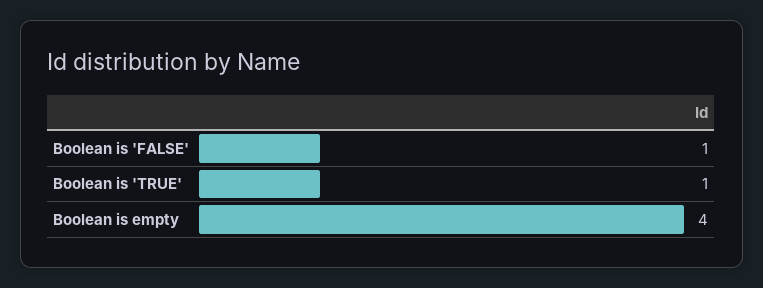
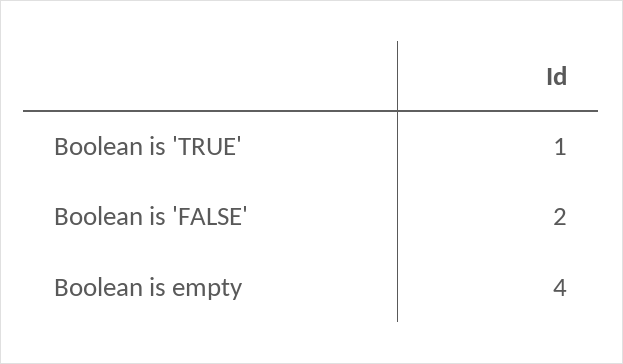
Boolean is 'FALSE': 1 -> 2

